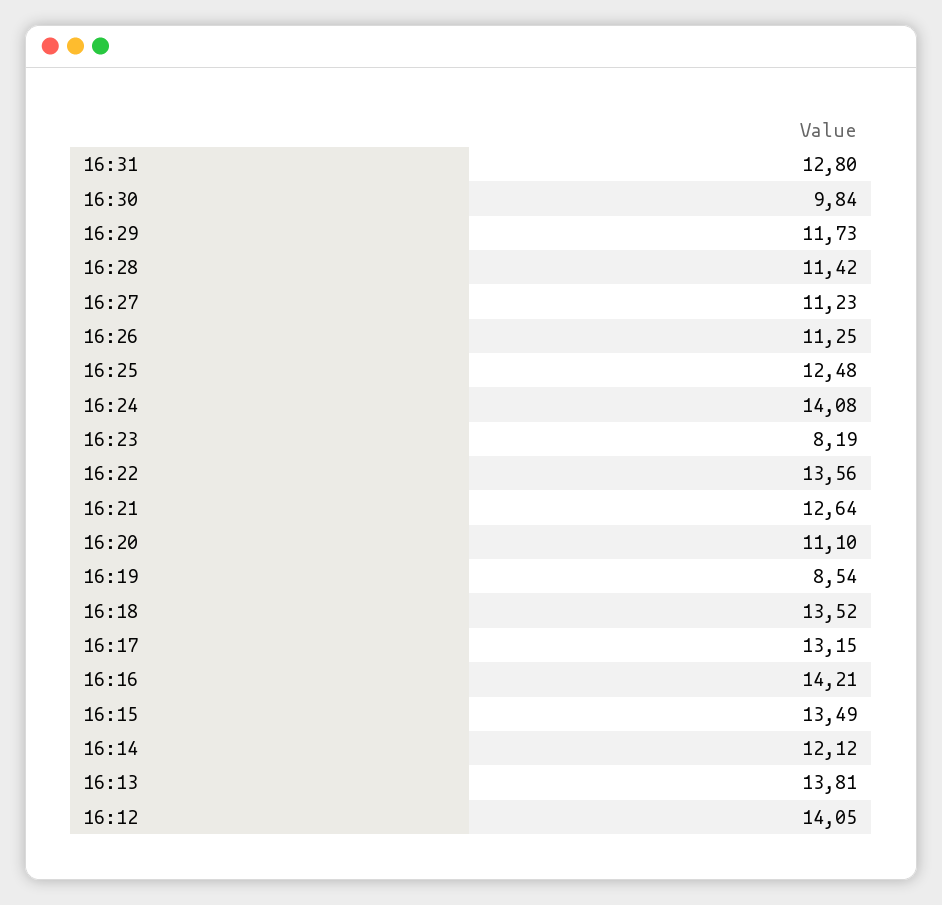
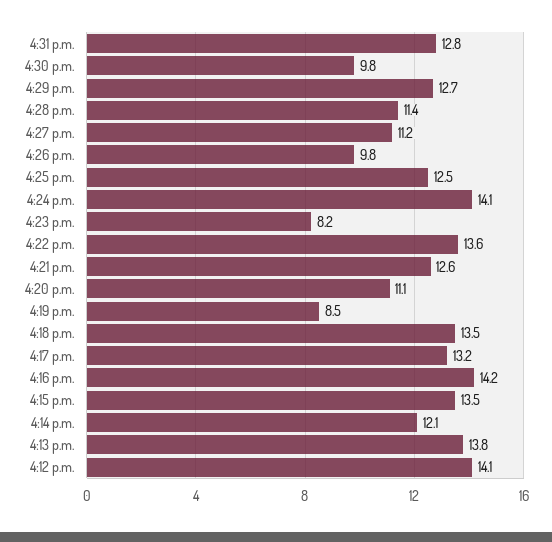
16:29: 11.73 -> 12.7
16:26: 11.25 -> 9.8

